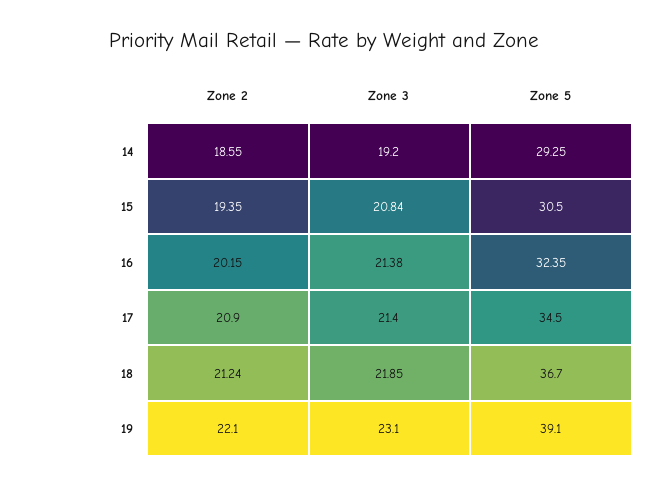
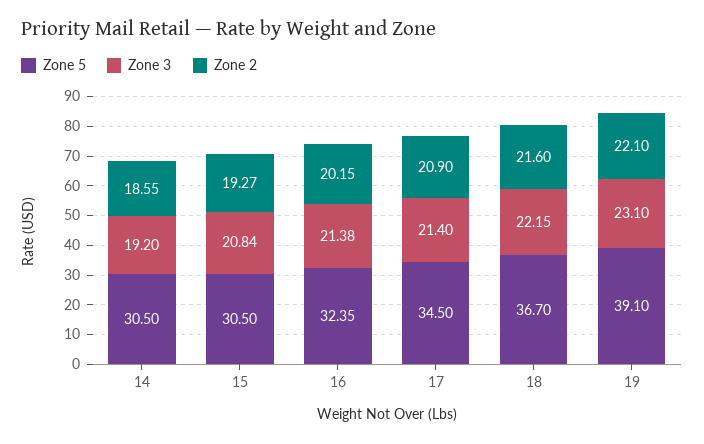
Zone 5, 14: 29.25 -> 30.5
Zone 2, 15: 19.35 -> 19.27
Zone 2, 18: 21.24 -> 21.6
Zone 3, 18: 21.85 -> 22.15

